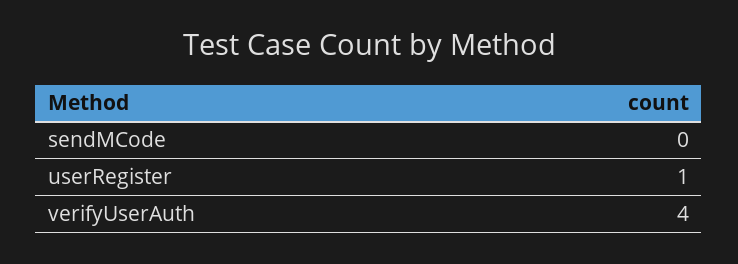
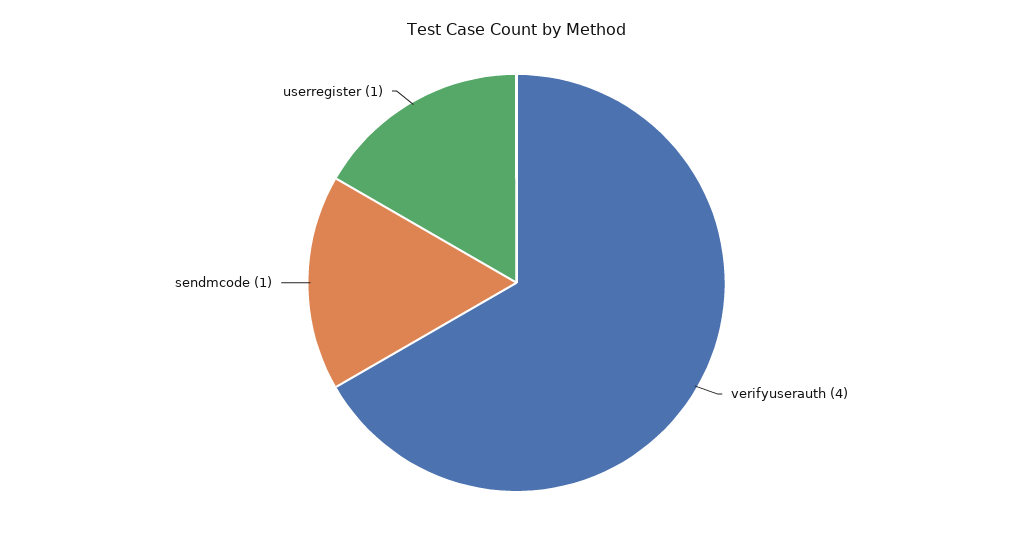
sendMCode: 0 -> 1

